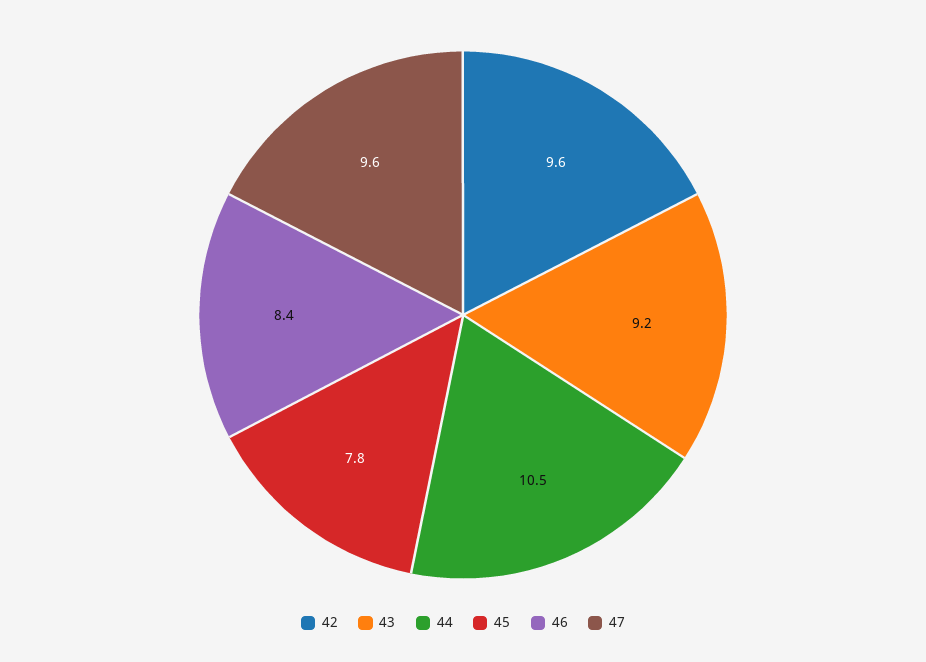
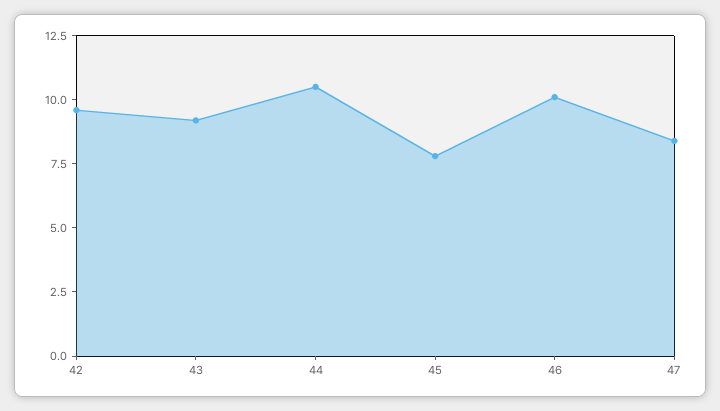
46: 8.4 -> 10
47: 9.6 -> 8.5

